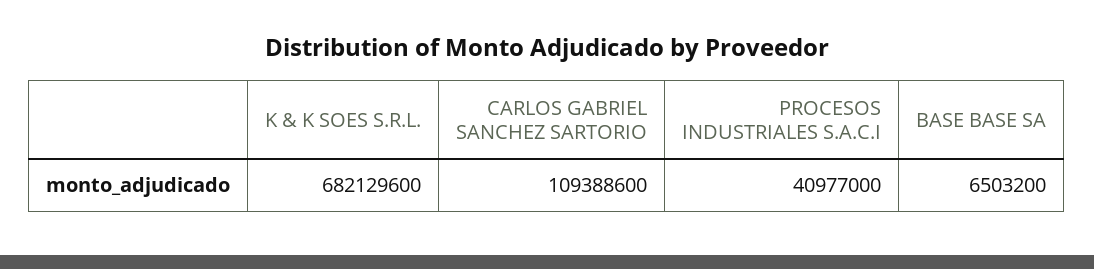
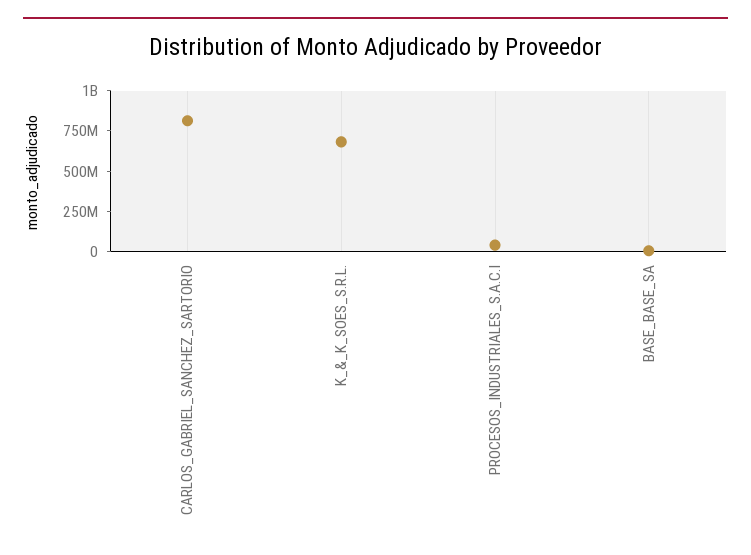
CARLOS GABRIEL SANCHEZ SARTORIO: 109388600 -> 800000000

